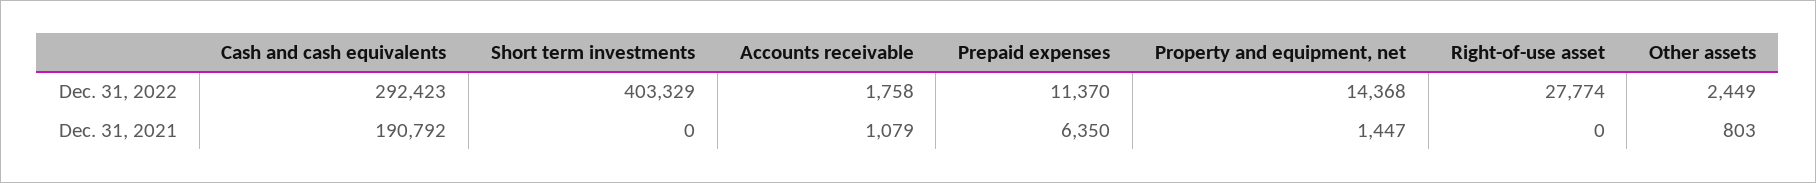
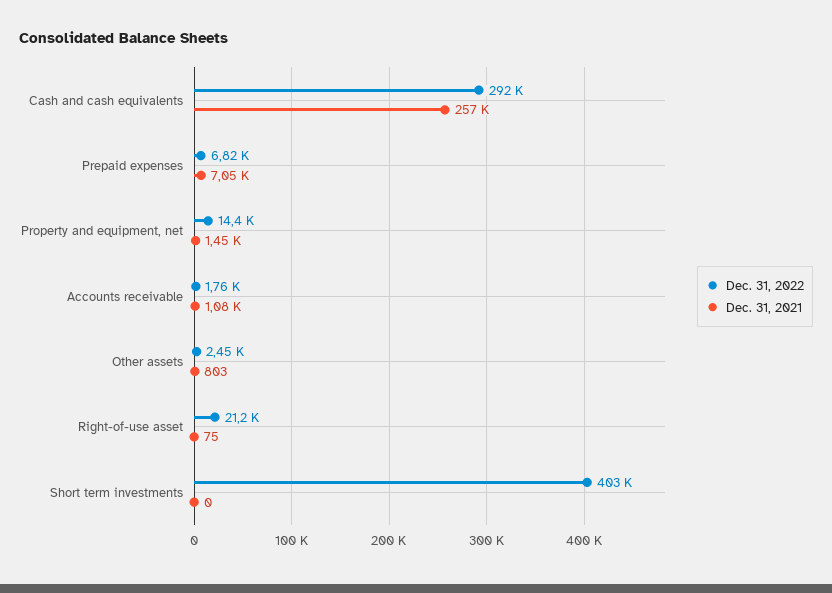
Dec. 31, 2022, Prepaid expenses: 11370 -> 6820
Dec. 31, 2022, Right-of-use asset: 27774 -> 21200
Dec. 31, 2021, Cash and cash equivalents: 190792 -> 257000
Dec. 31, 2021, Prepaid expenses: 6350 -> 7050
Dec. 31, 2021, Right-of-use asset: 0 -> 75

